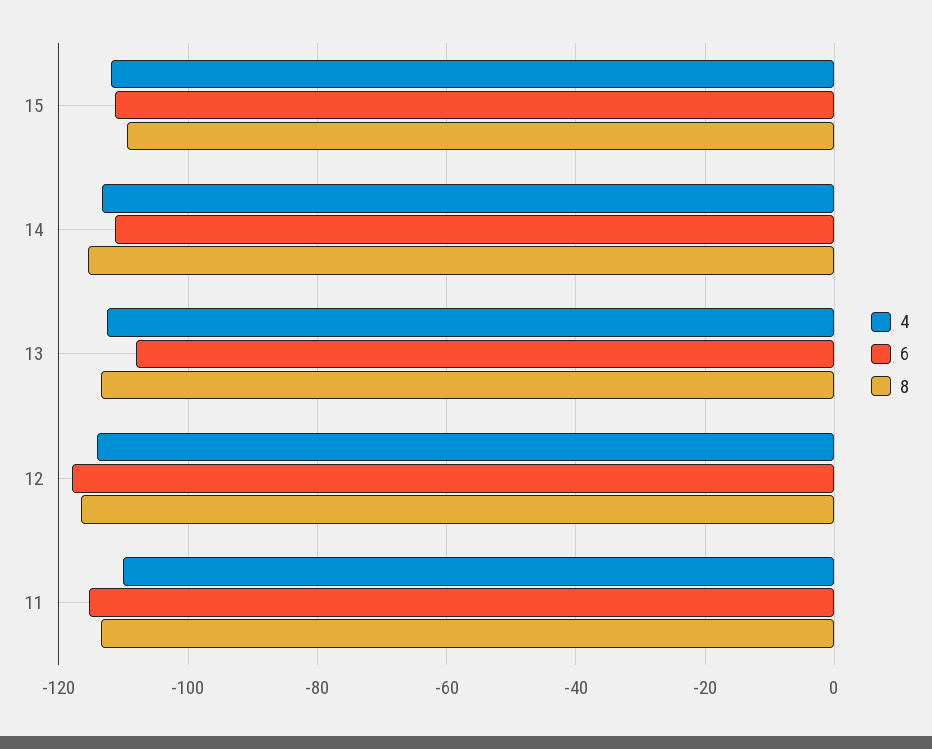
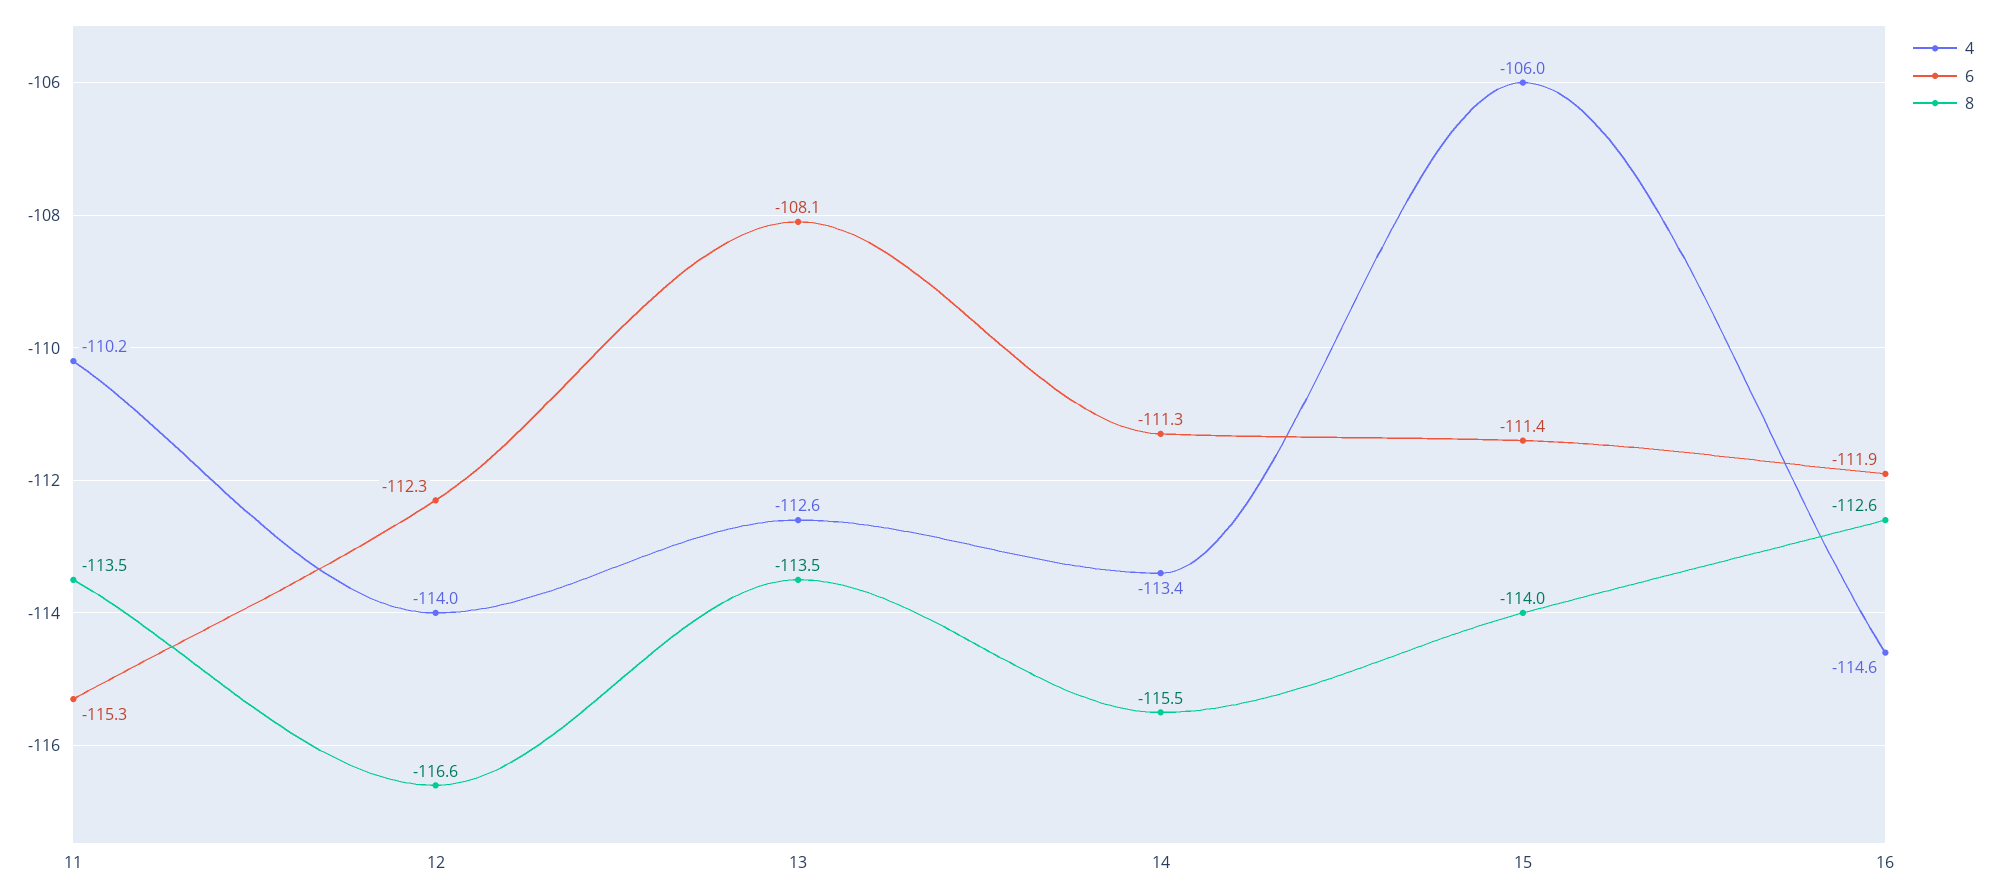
4, 15: -112 -> -106
8, 15: -110 -> -114
6, 12: -118 -> -112.3
4, 16: none -> -114.6
6, 16: none -> -111.9
8, 16: none -> -112.6

